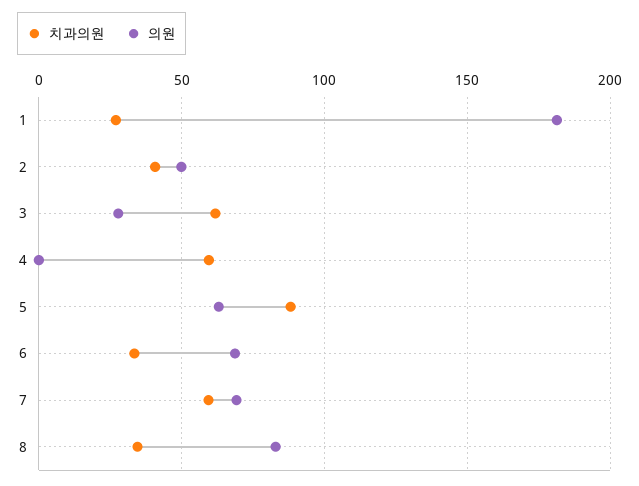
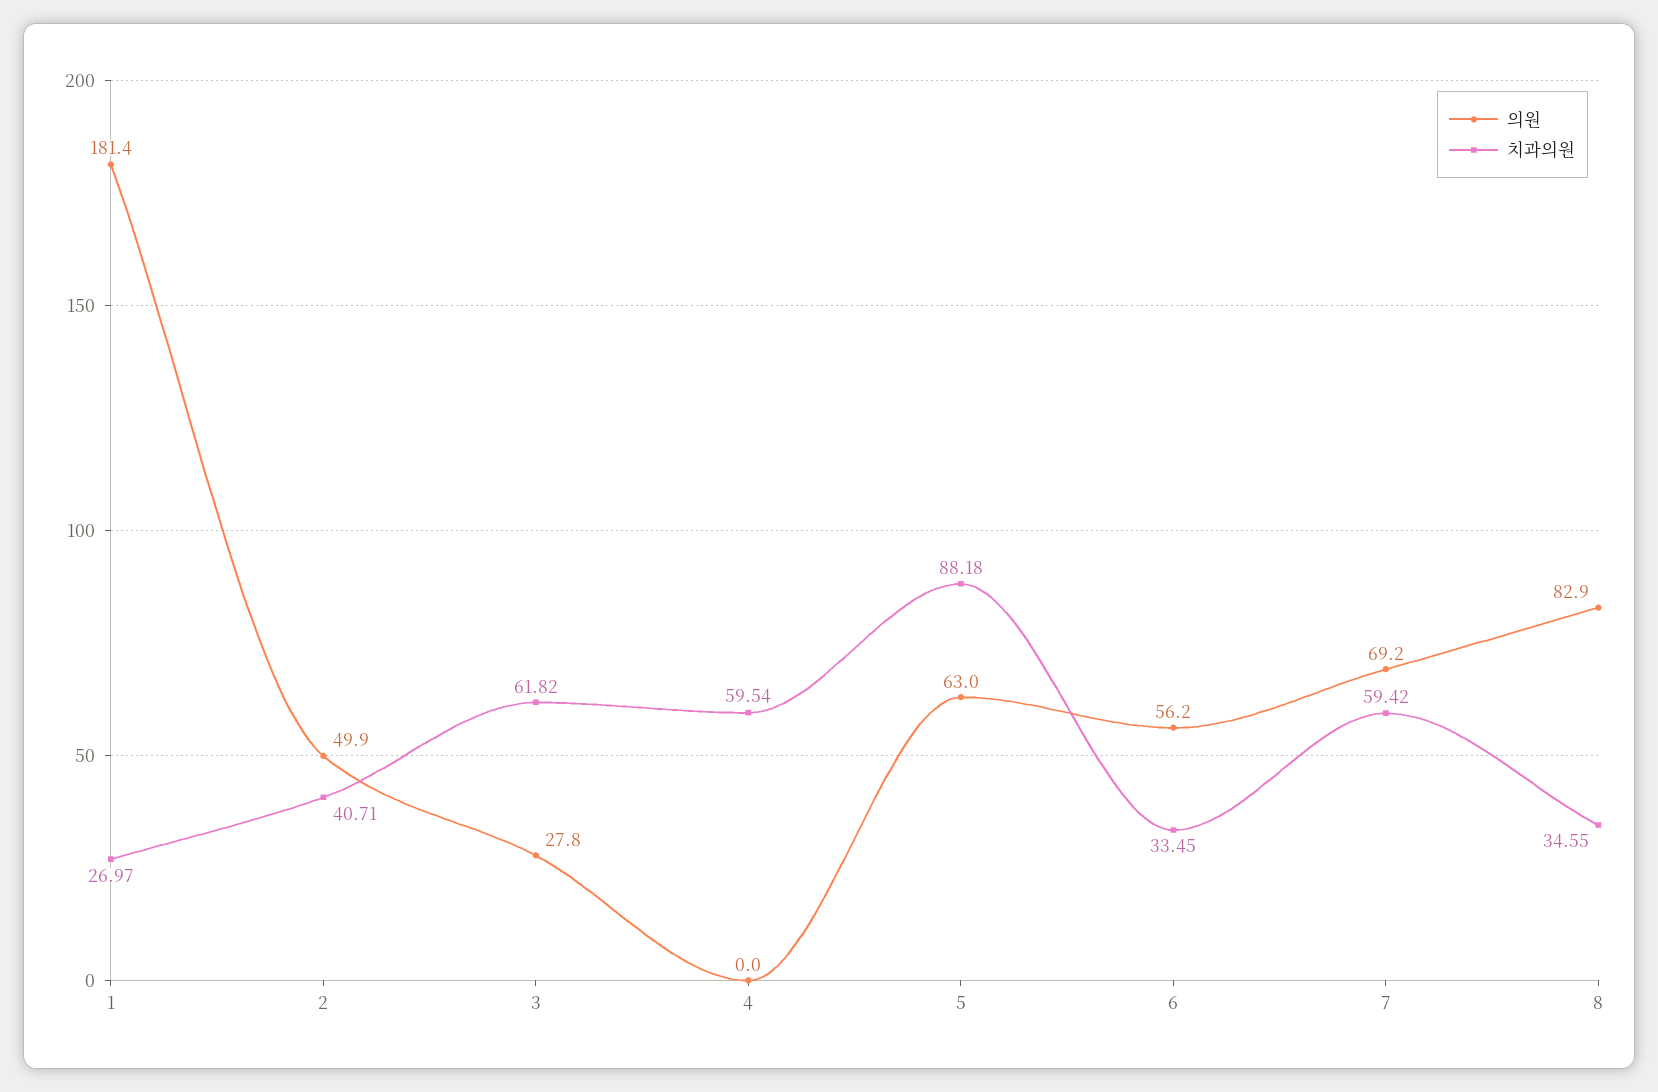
의원, 6: 70 -> 56.2

